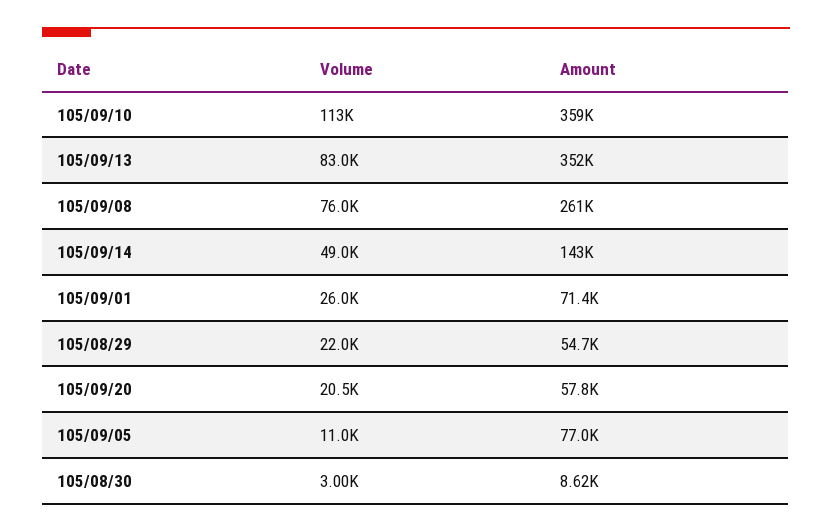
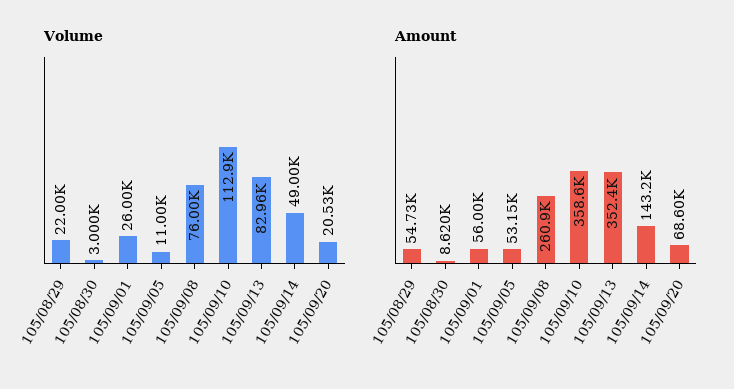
Amount, 105/09/01: 71400 -> 56000
Amount, 105/09/20: 57800 -> 68600
Amount, 105/09/05: 77000 -> 53150

